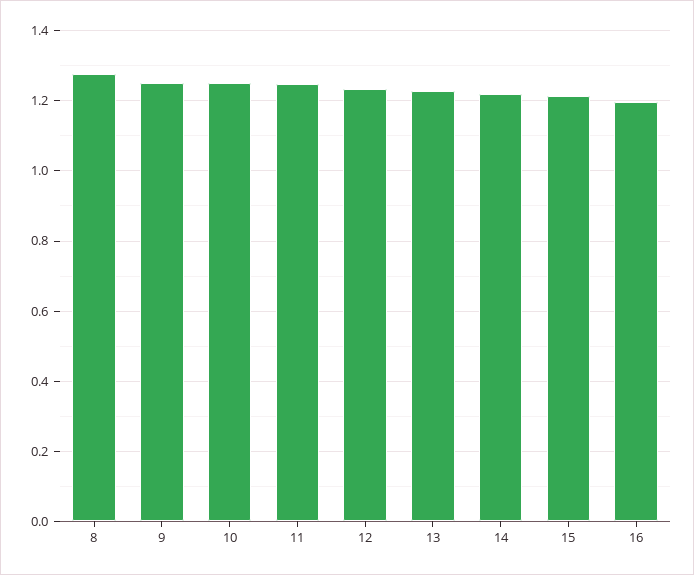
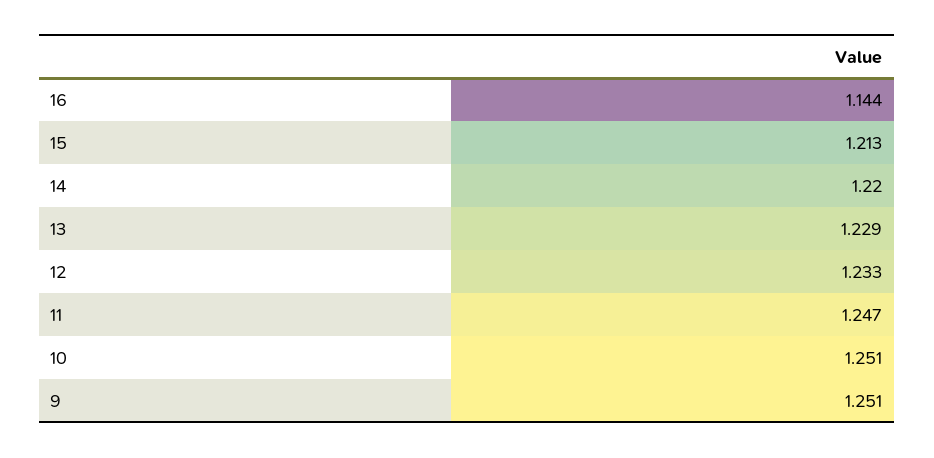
8: 1.28 -> none
16: 1.2 -> 1.144

